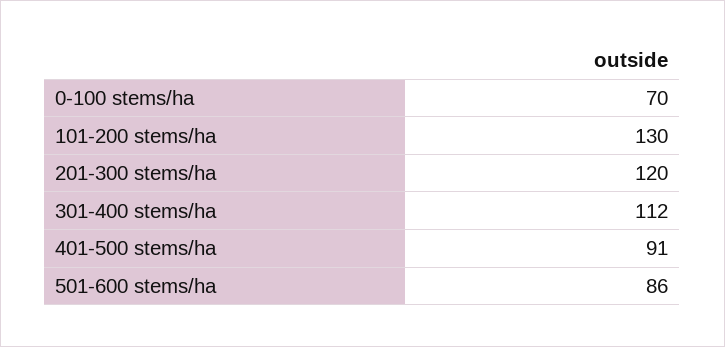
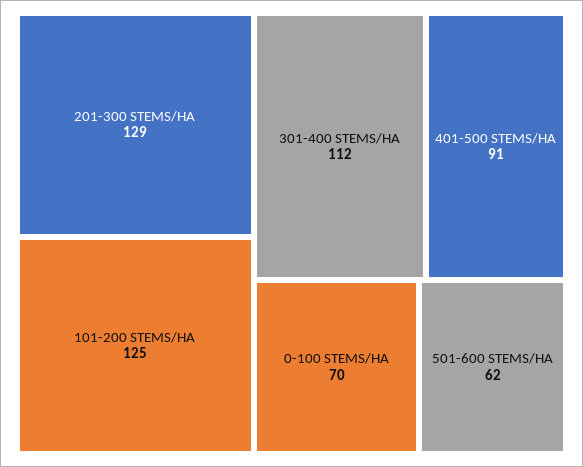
101-200 stems/ha: 130 -> 125
201-300 stems/ha: 120 -> 129
501-600 stems/ha: 86 -> 62

